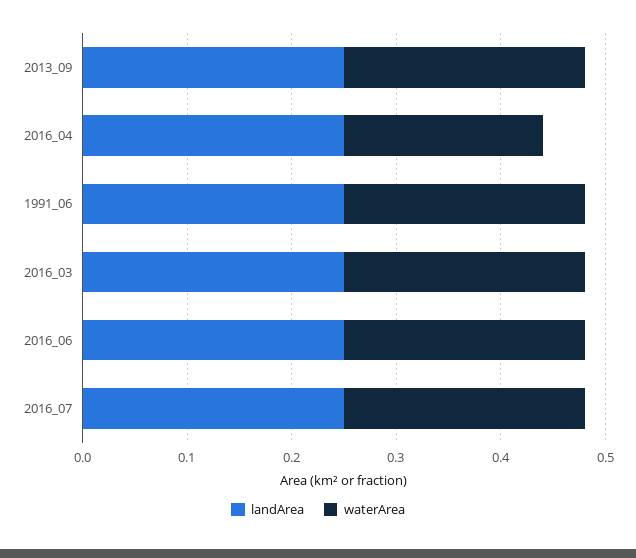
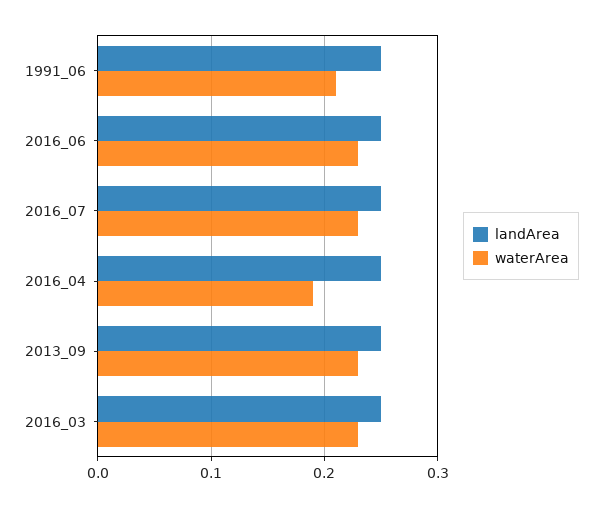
waterArea, 1991_06: 0.23 -> 0.21

